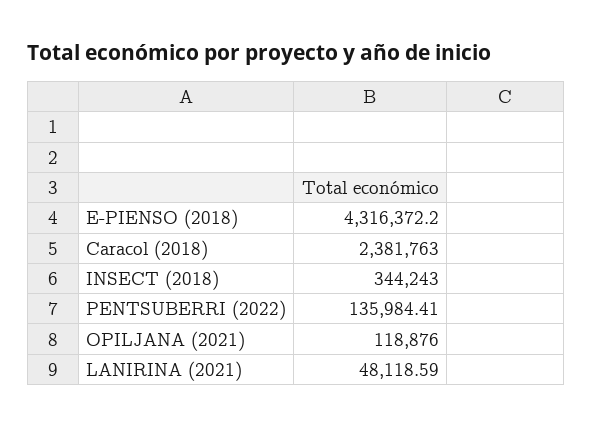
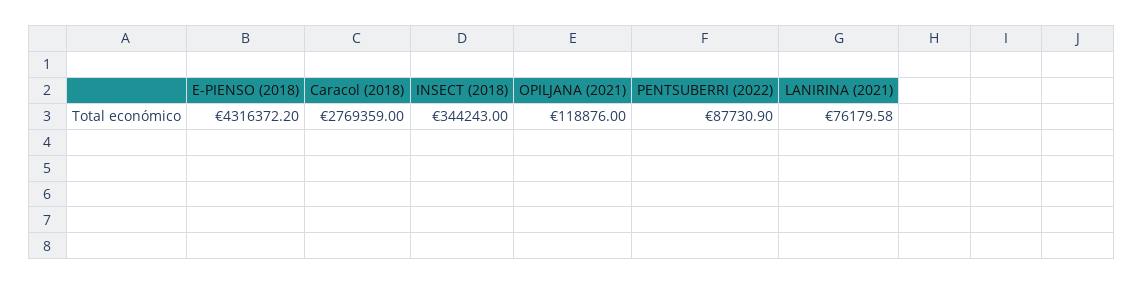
Caracol (2018): 2381763 -> 2769359
PENTSUBERRI (2022): 135984.41 -> 87730.9
LANIRINA (2021): 48118.59 -> 76179.58

